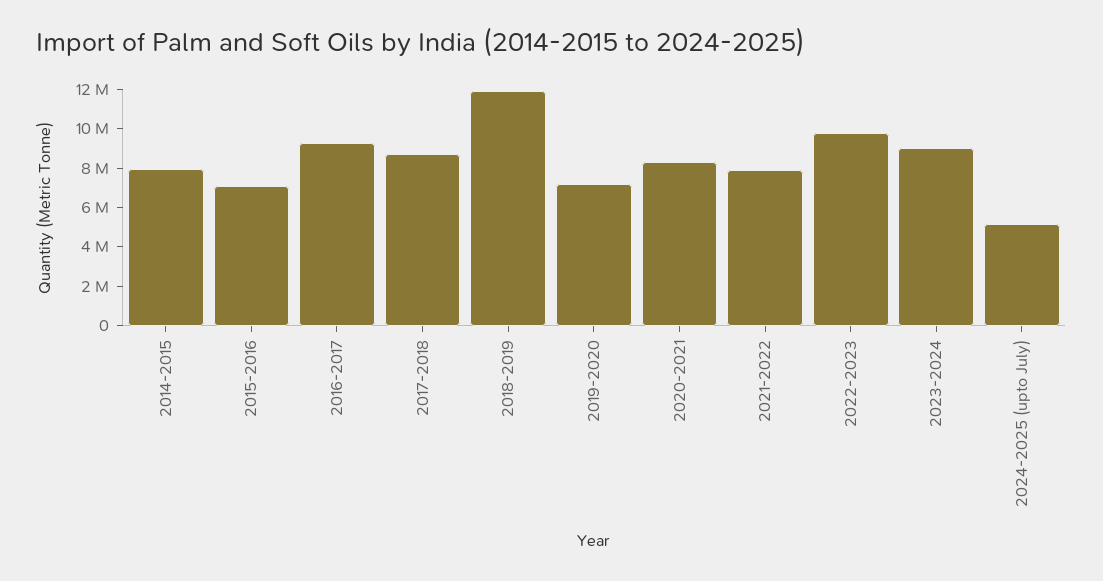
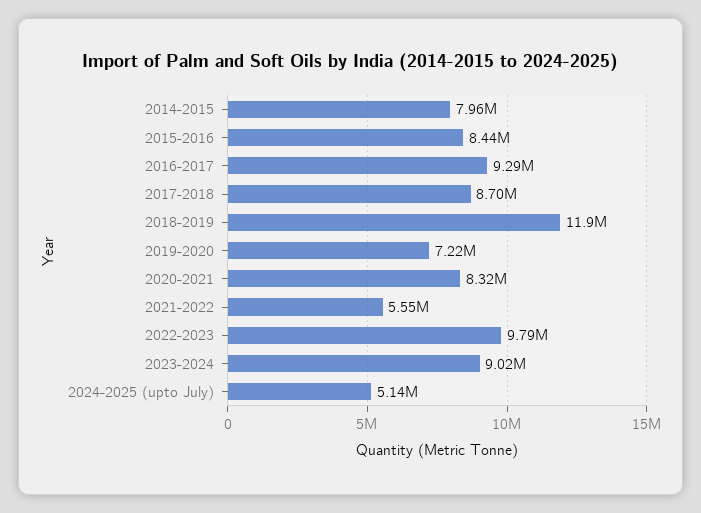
2015-2016: 7000000 -> 8440000
2021-2022: 8000000 -> 5550000

